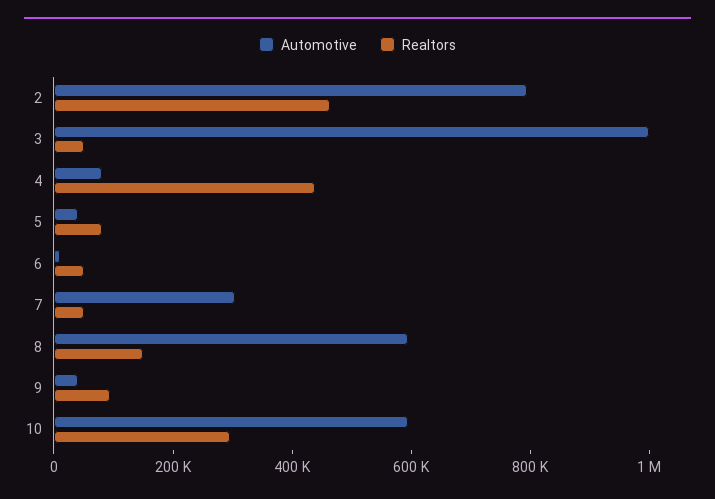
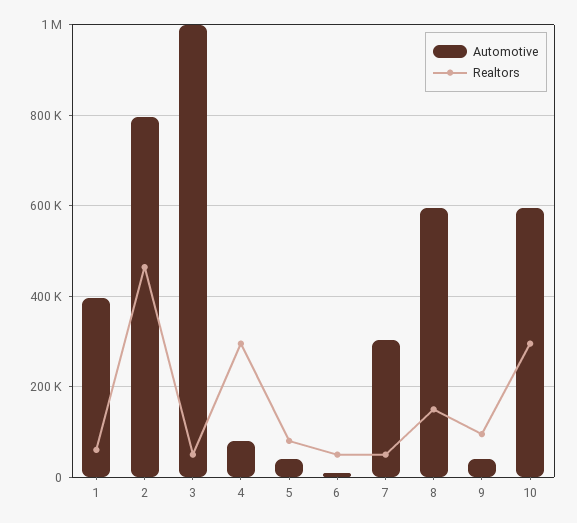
Realtors, 4: 450000 -> 300000
Automotive, 1: none -> 400000
Realtors, 1: none -> 60000

